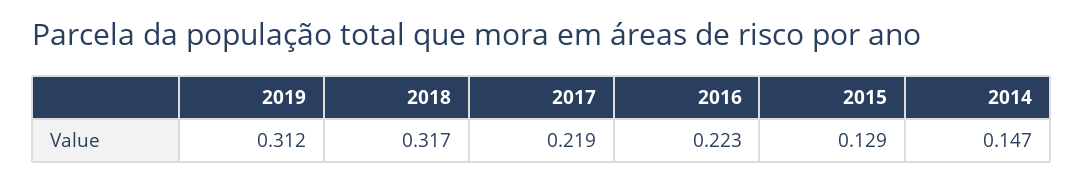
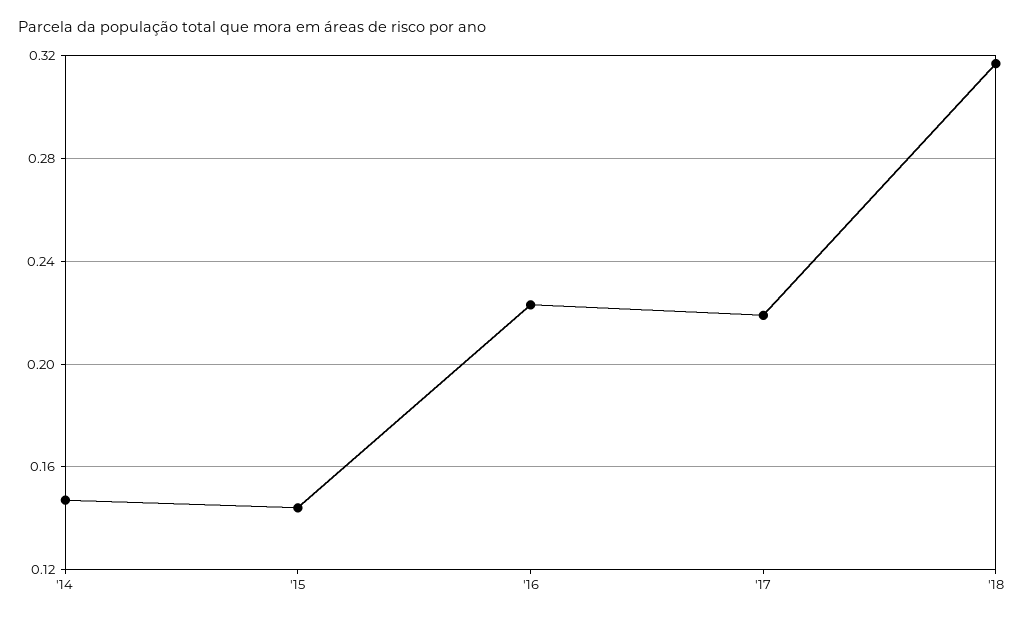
2019: 0.312 -> none
2015: 0.129 -> 0.145

